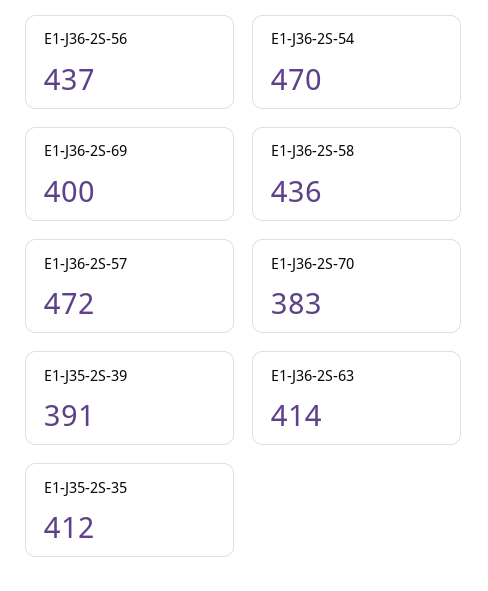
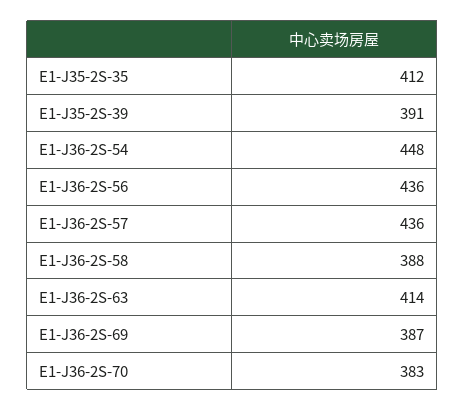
E1-J36-2S-56: 437 -> 436
E1-J36-2S-54: 470 -> 448
E1-J36-2S-69: 400 -> 387
E1-J36-2S-58: 436 -> 388
E1-J36-2S-57: 472 -> 436

